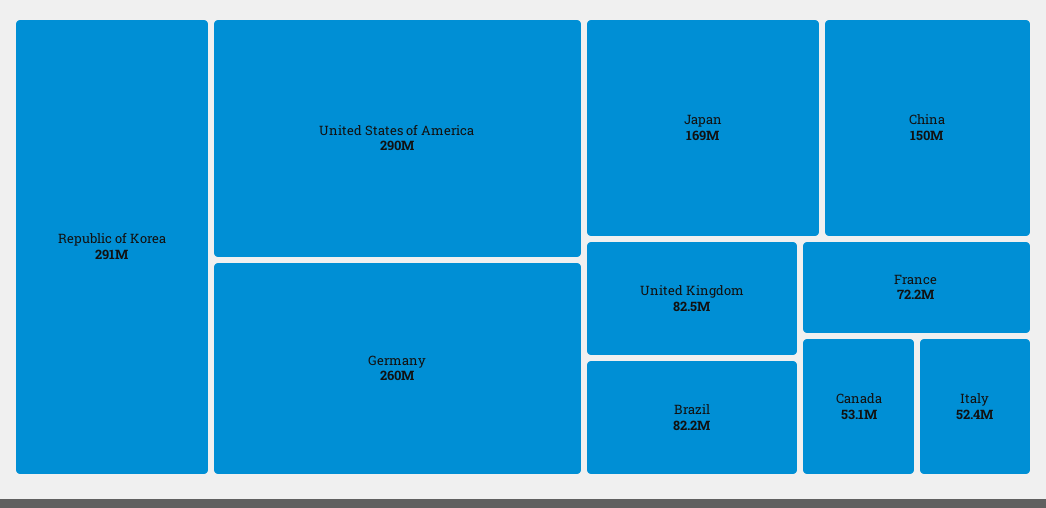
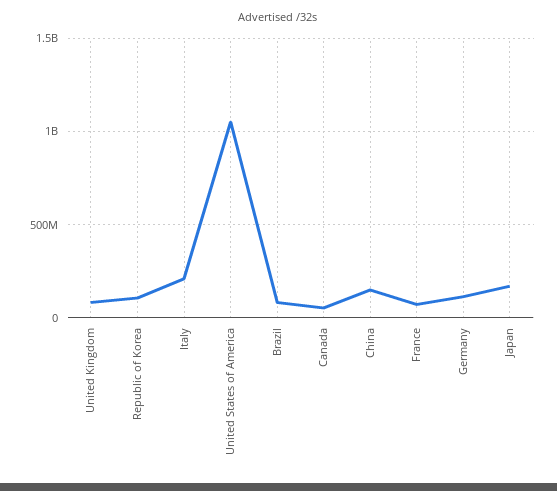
Republic of Korea: 291000000 -> 100000000
United States of America: 290000000 -> 1050000000
Germany: 260000000 -> 100000000
Italy: 52400000 -> 200000000

